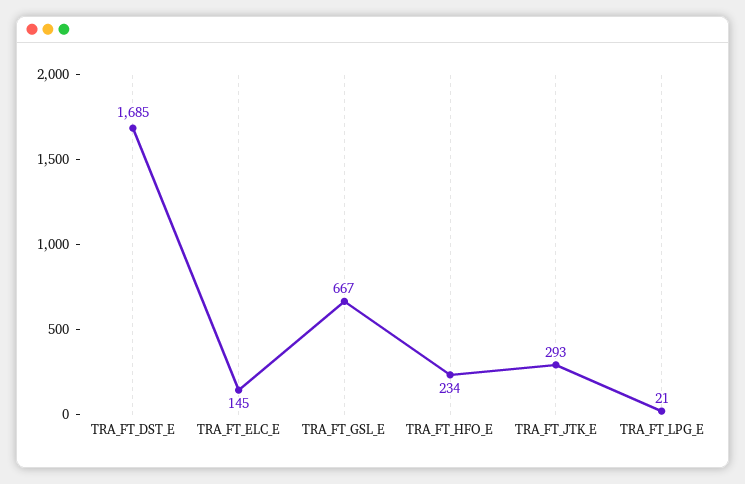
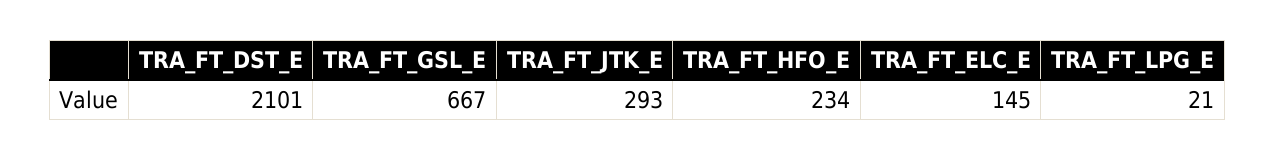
TRA_FT_DST_E: 1685 -> 2101

